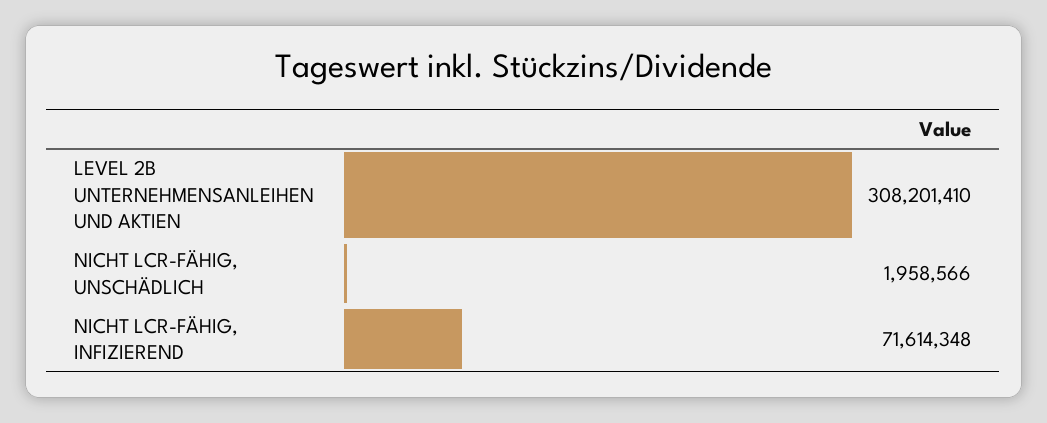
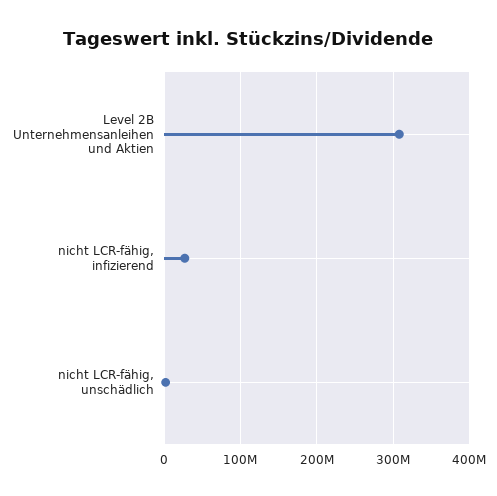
NICHT LCR-FÄHIG, INFIZIEREND: 71614348 -> 30000000

